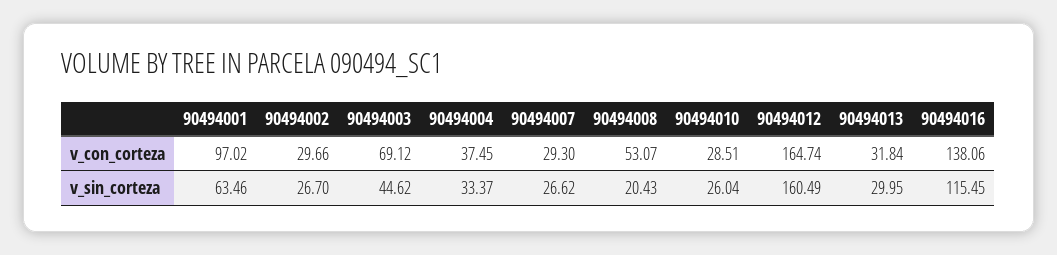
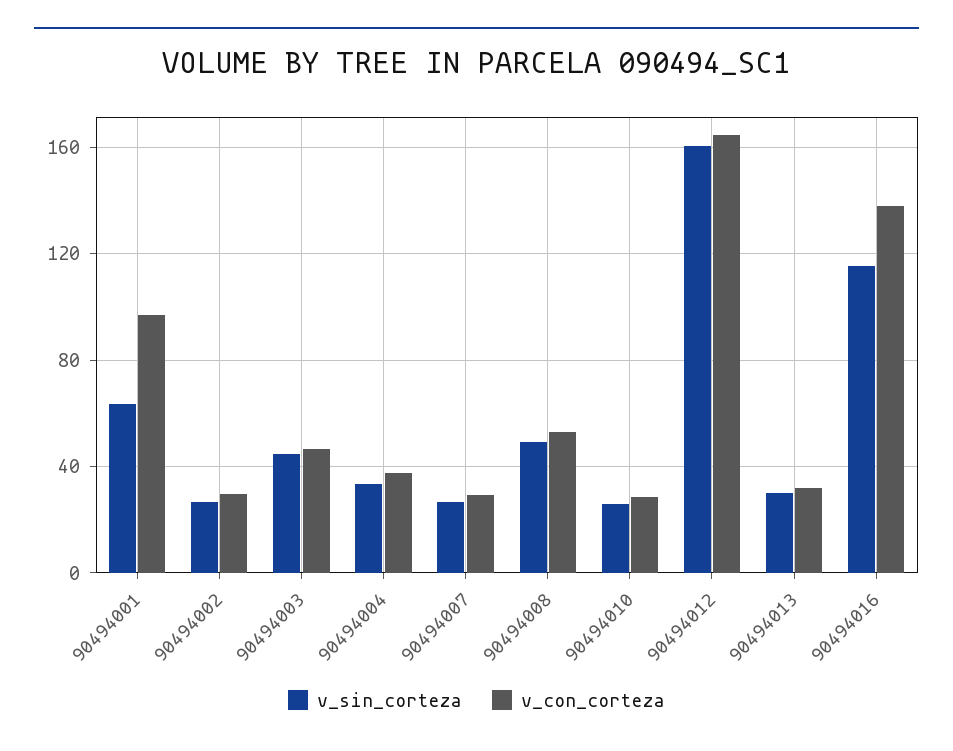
v_con_corteza, 90494003: 69.12 -> 45
v_sin_corteza, 90494008: 20.43 -> 50

